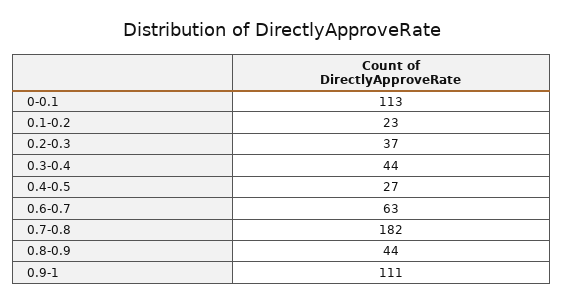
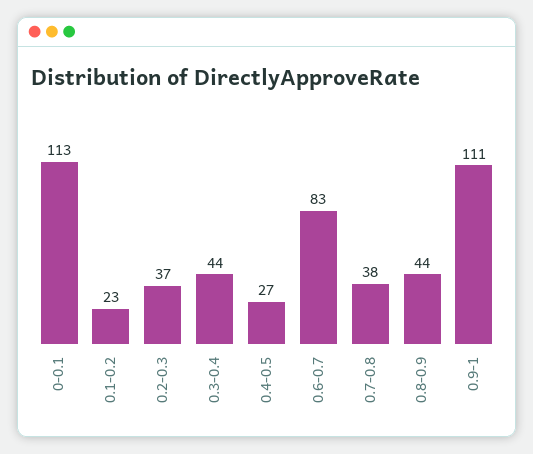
0.6-0.7: 63 -> 83
0.7-0.8: 182 -> 38

